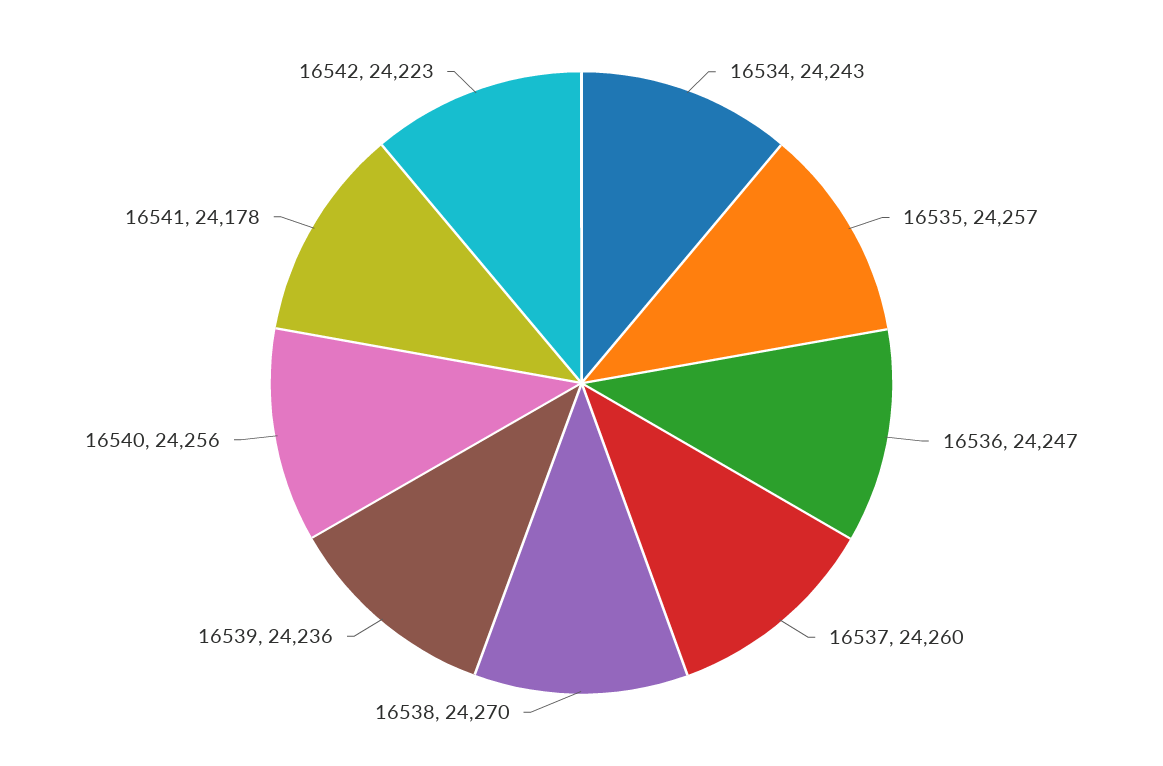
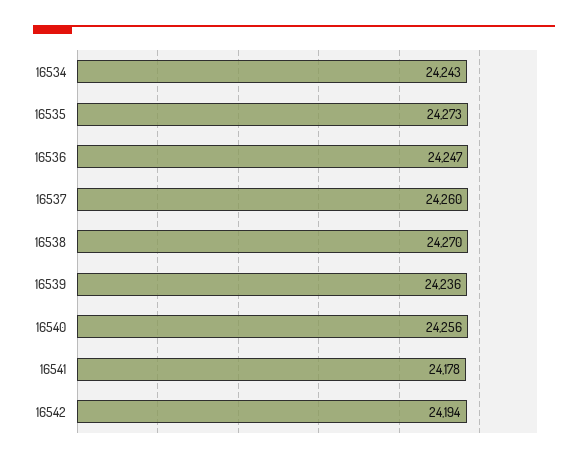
16535: 24257 -> 24273
16542: 24223 -> 24194

